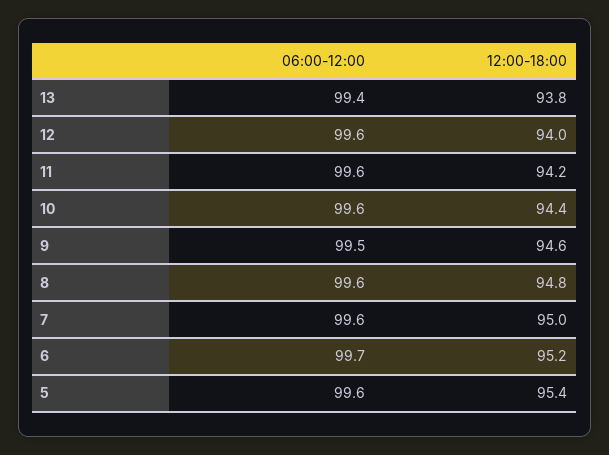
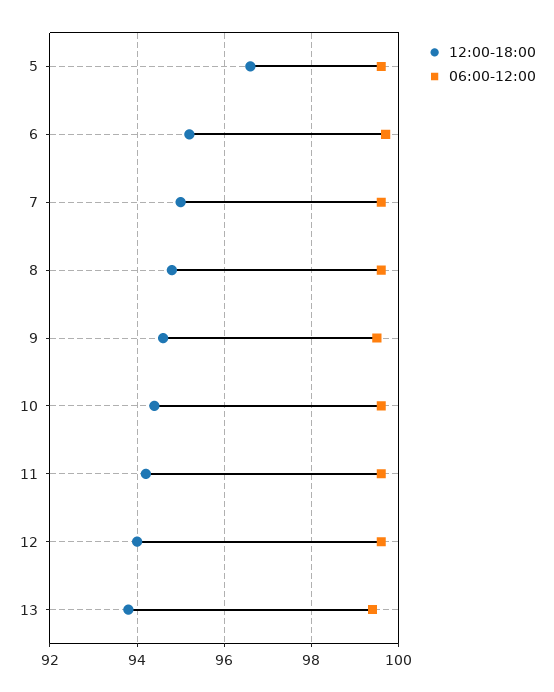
12:00-18:00, 5: 95.4 -> 96.5

